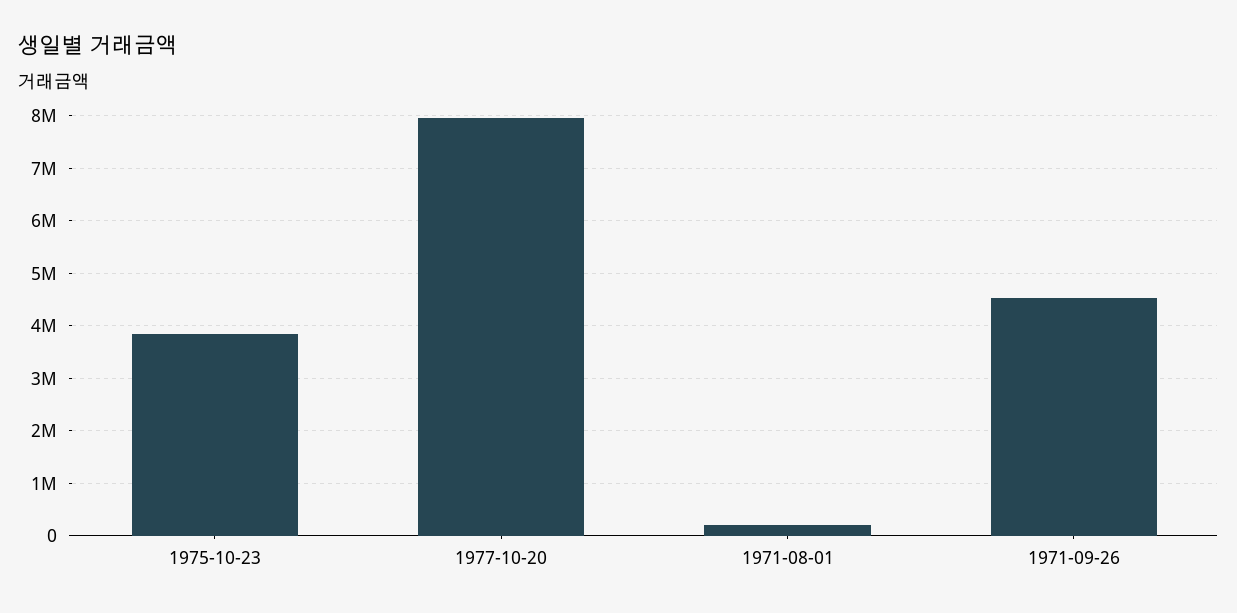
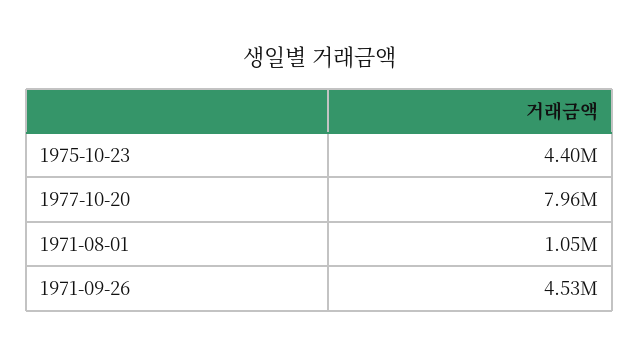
1975-10-23: 3800000 -> 4400000
1971-08-01: 200000 -> 1050000

